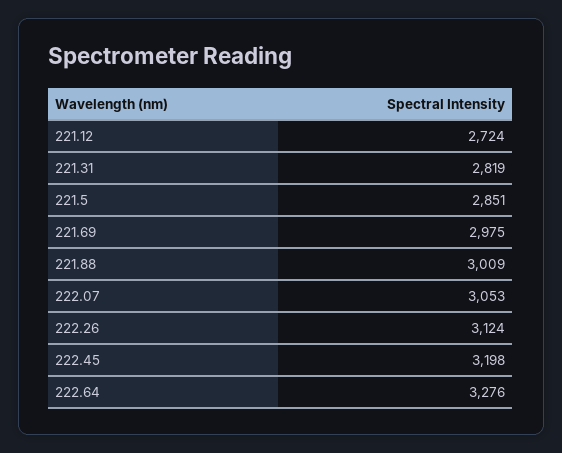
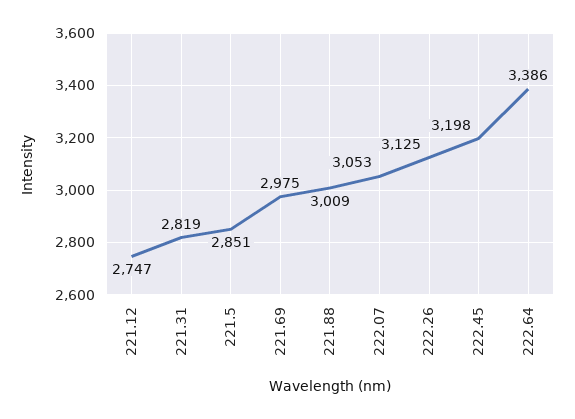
221.12: 2724 -> 2747
222.26: 3124 -> 3125
222.64: 3276 -> 3386

